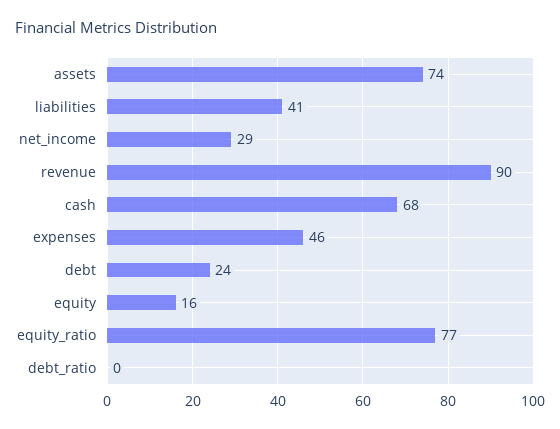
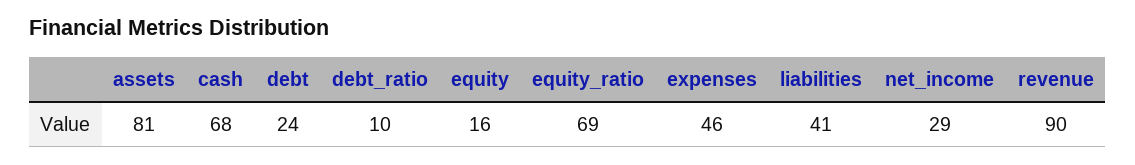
assets: 74 -> 81
equity_ratio: 77 -> 69
debt_ratio: 0 -> 10

